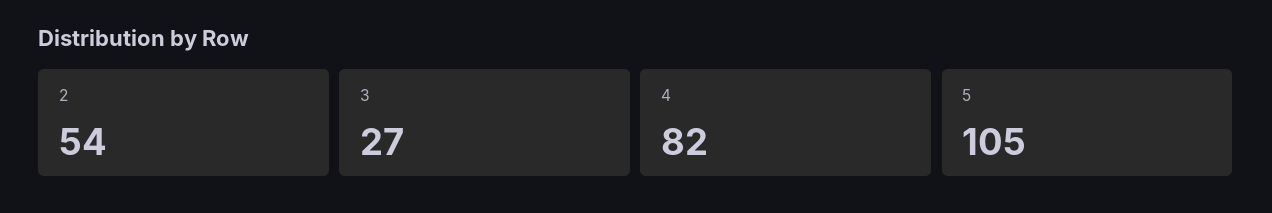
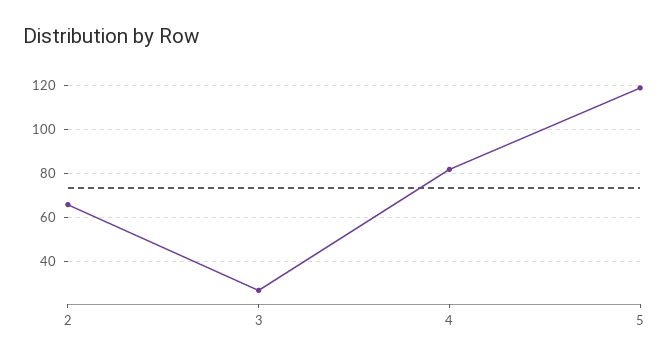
2: 54 -> 65
5: 105 -> 120

